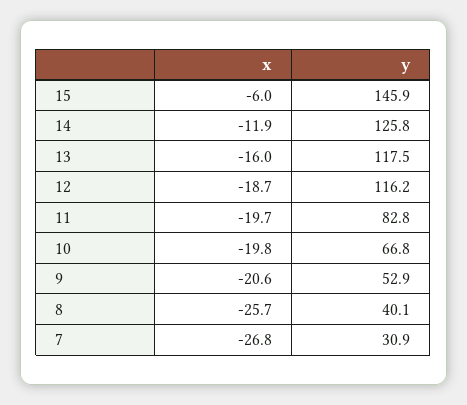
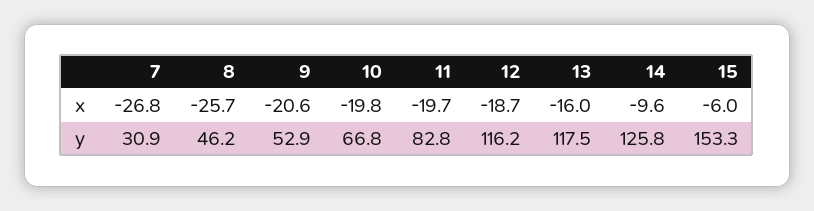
y, 15: 145.9 -> 153.3
x, 14: -11.9 -> -9.6
y, 8: 40.1 -> 46.2

